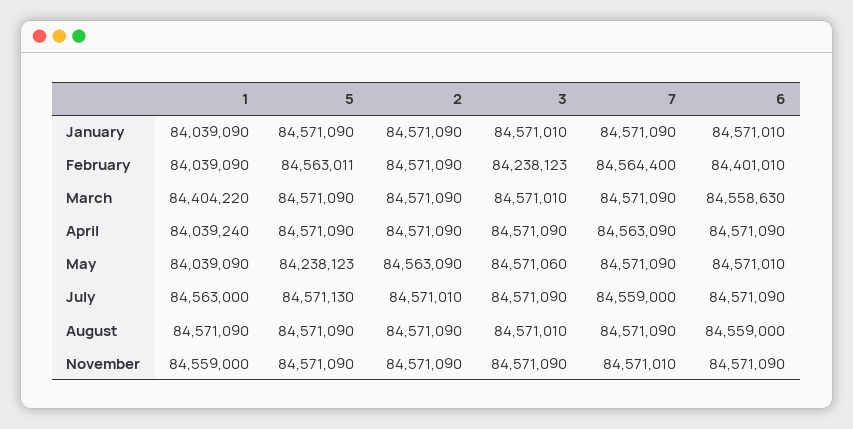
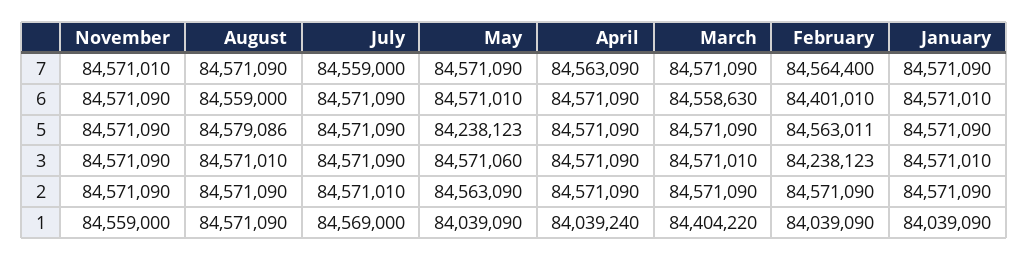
1, July: 84563000 -> 84569000
5, July: 84571130 -> 84571090
5, August: 84571090 -> 84579086

